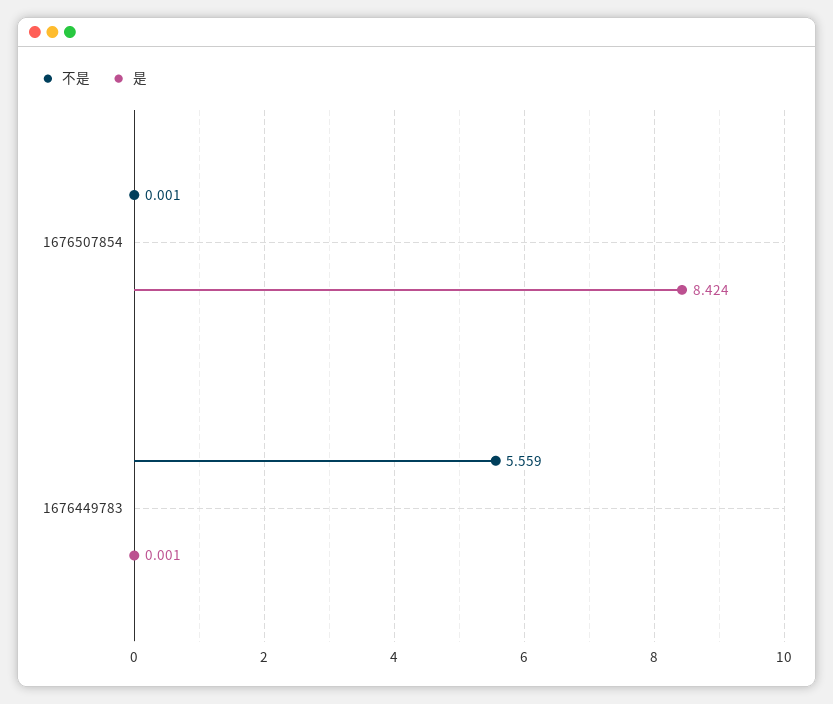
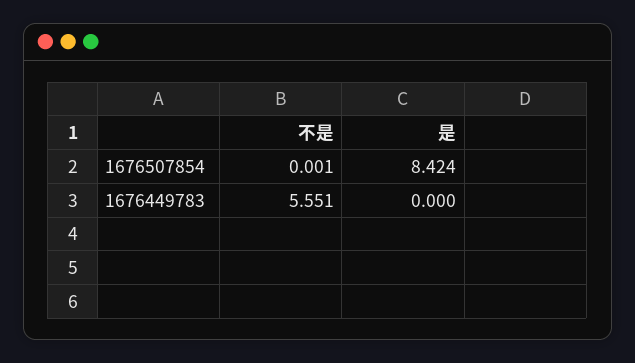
不是, 1676449783: 5.559 -> 5.551
是, 1676449783: 0.001 -> 0

